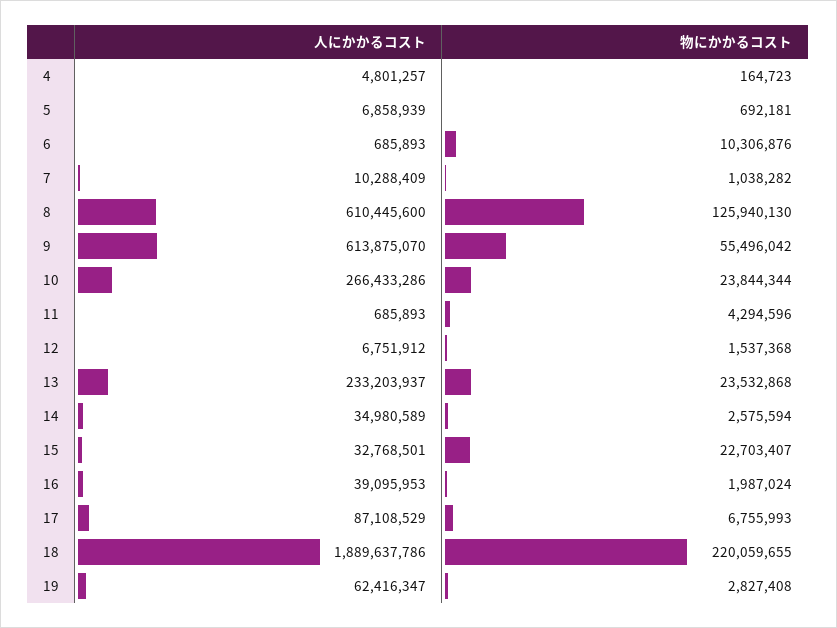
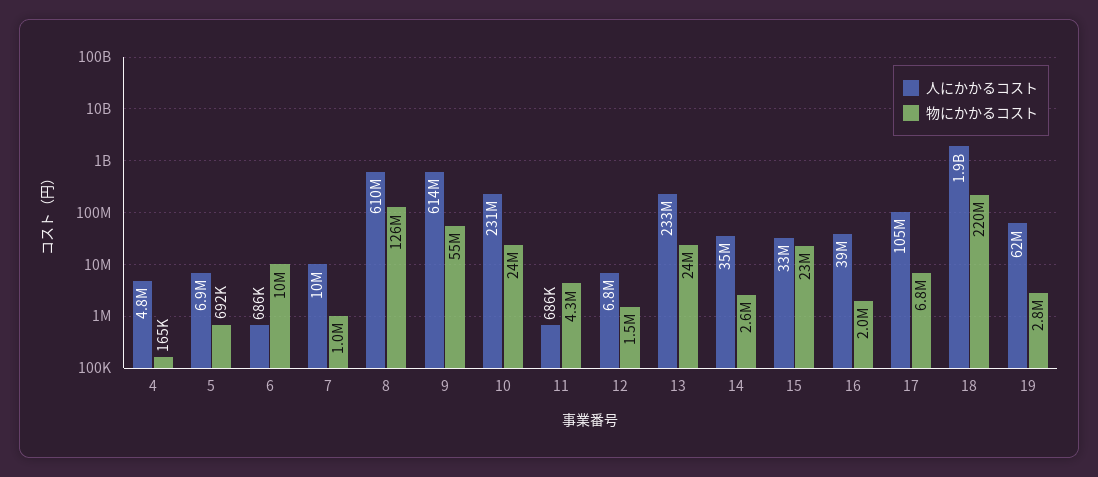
人にかかるコスト, 10: 266433286 -> 231000000
人にかかるコスト, 17: 87108529 -> 105000000

